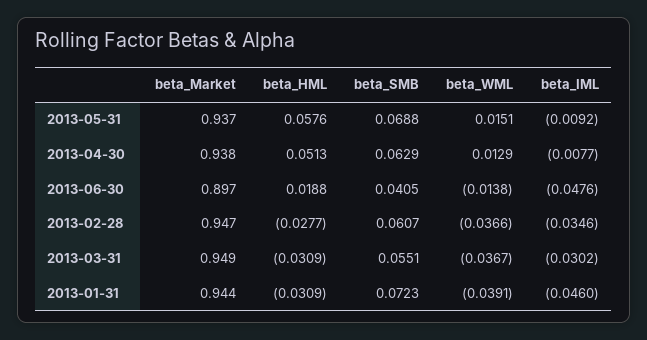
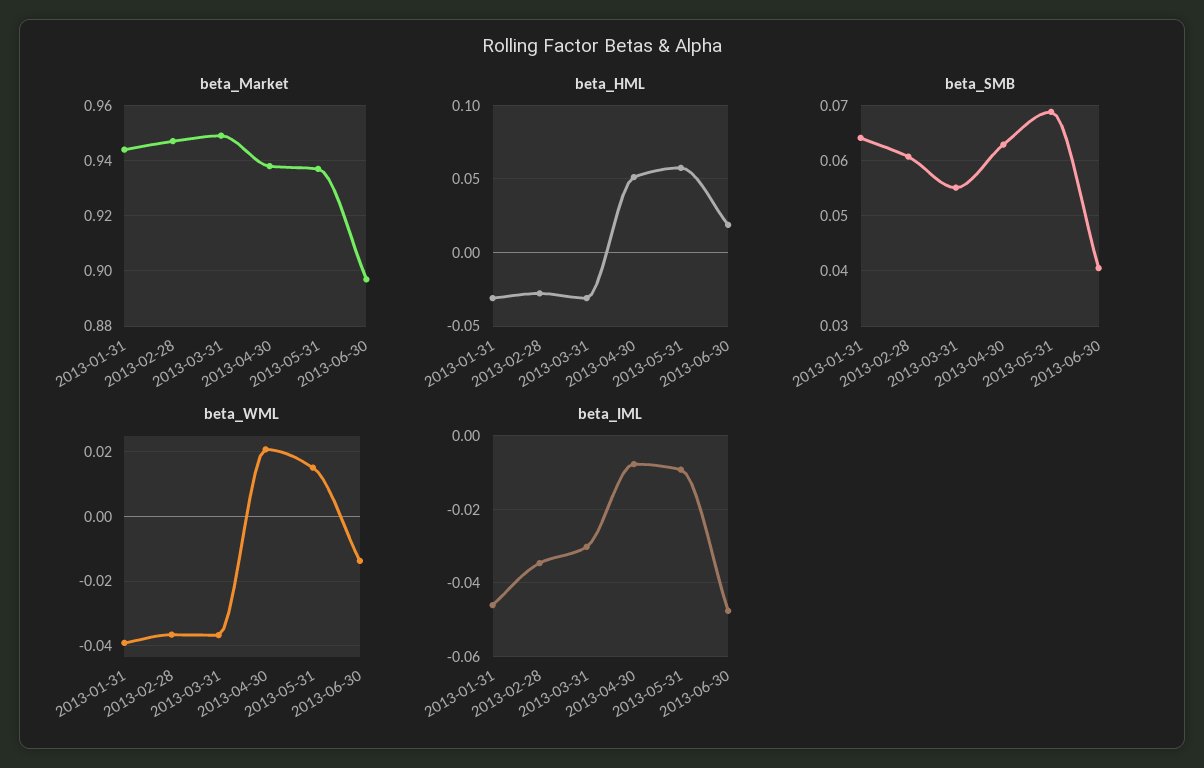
beta_WML, 2013-04-30: 0.0129 -> 0.02
beta_SMB, 2013-01-31: 0.0723 -> 0.064

